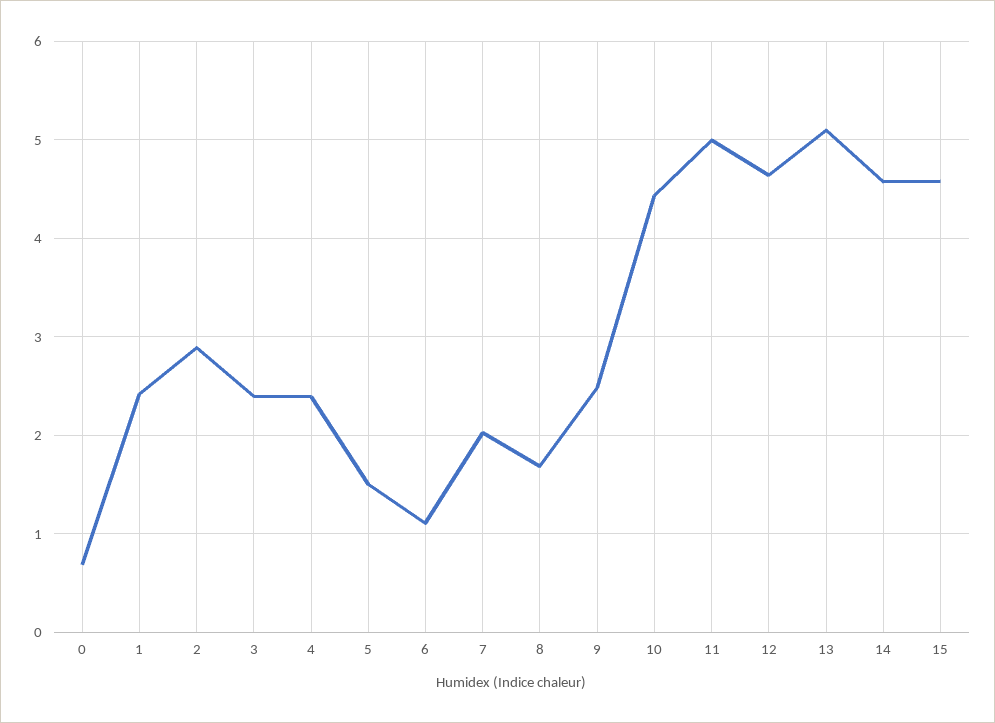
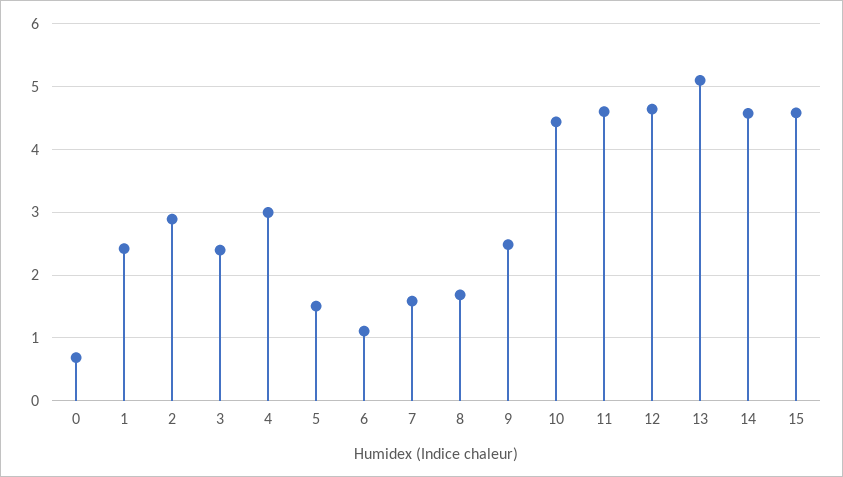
4: 2.4 -> 3
7: 2 -> 1.6
11: 5 -> 4.6

